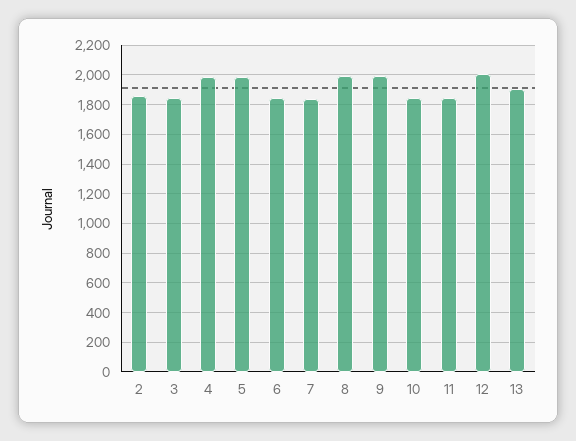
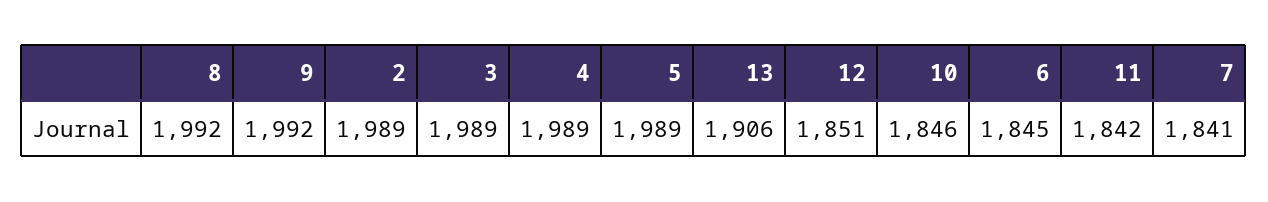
2: 1850 -> 1989
3: 1850 -> 1989
12: 2000 -> 1851

